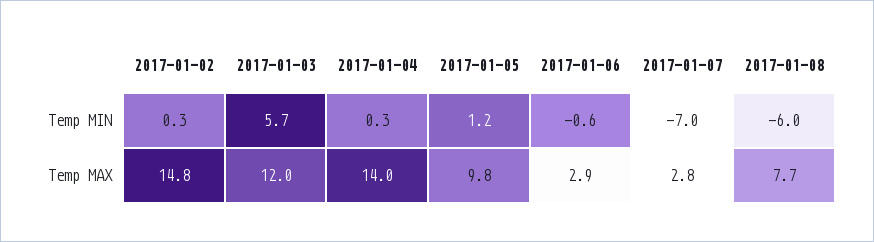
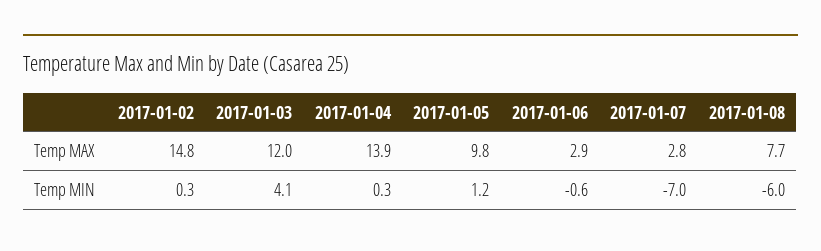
2017-01-03, Temp MIN: 5.7 -> 4.1
2017-01-04, Temp MAX: 14 -> 13.9

